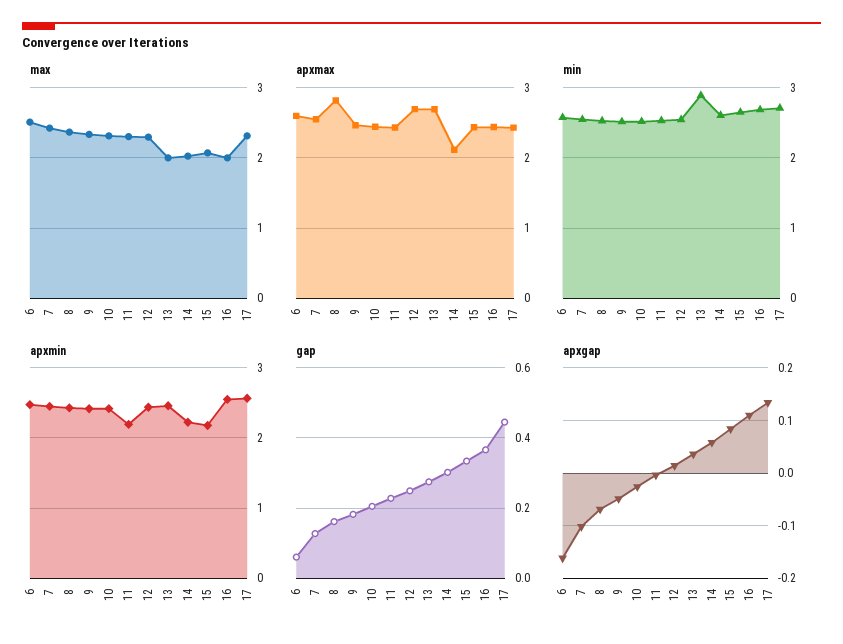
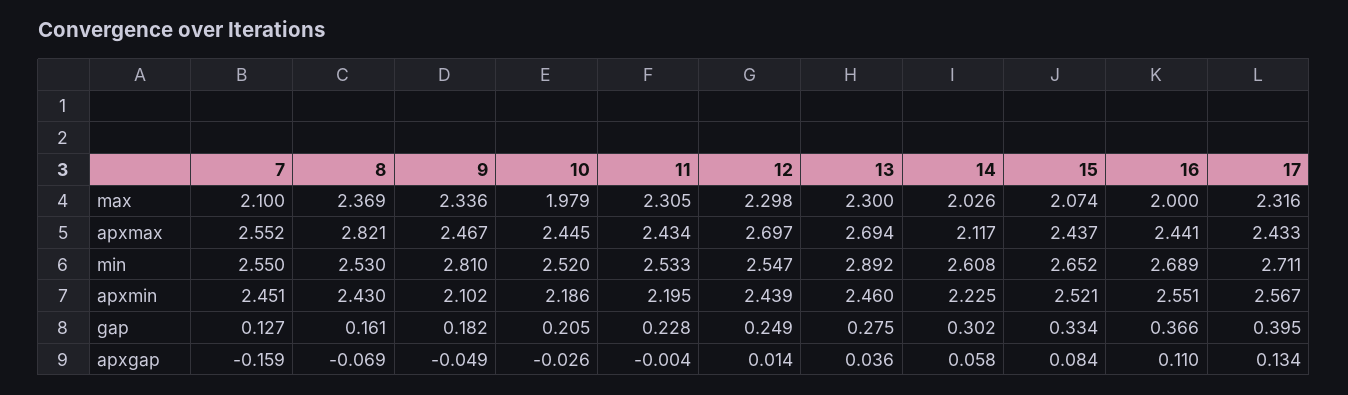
max, 6: 2.5 -> none
max, 7: 2.4 -> 2.1
max, 10: 2.3 -> 1.979
max, 13: 2 -> 2.3
apxmax, 6: 2.6 -> none
min, 6: 2.6 -> none
min, 9: 2.5 -> 2.81
apxmin, 6: 2.5 -> none
apxmin, 9: 2.4 -> 2.102
apxmin, 10: 2.4 -> 2.186
apxmin, 15: 2.2 -> 2.521
gap, 6: 0.06 -> none
gap, 17: 0.44 -> 0.395
apxgap, 6: -0.16 -> none
apxgap, 7: -0.1 -> -0.159

